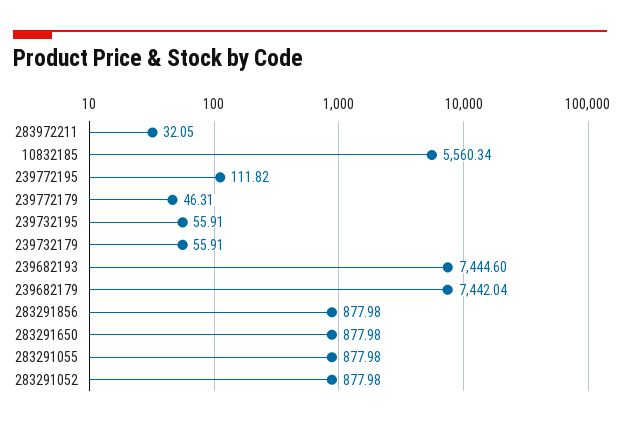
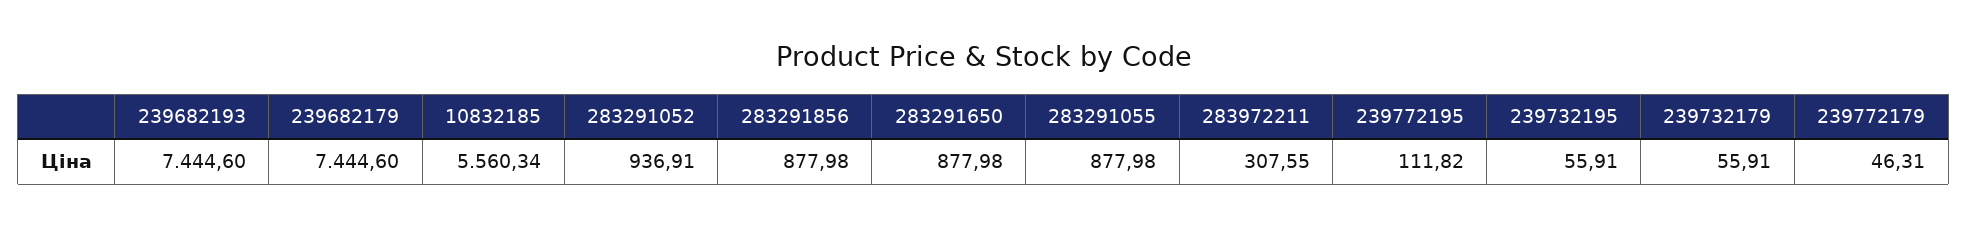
283972211: 32.05 -> 307.55
239682179: 7442.04 -> 7444.6
283291052: 877.98 -> 936.91

